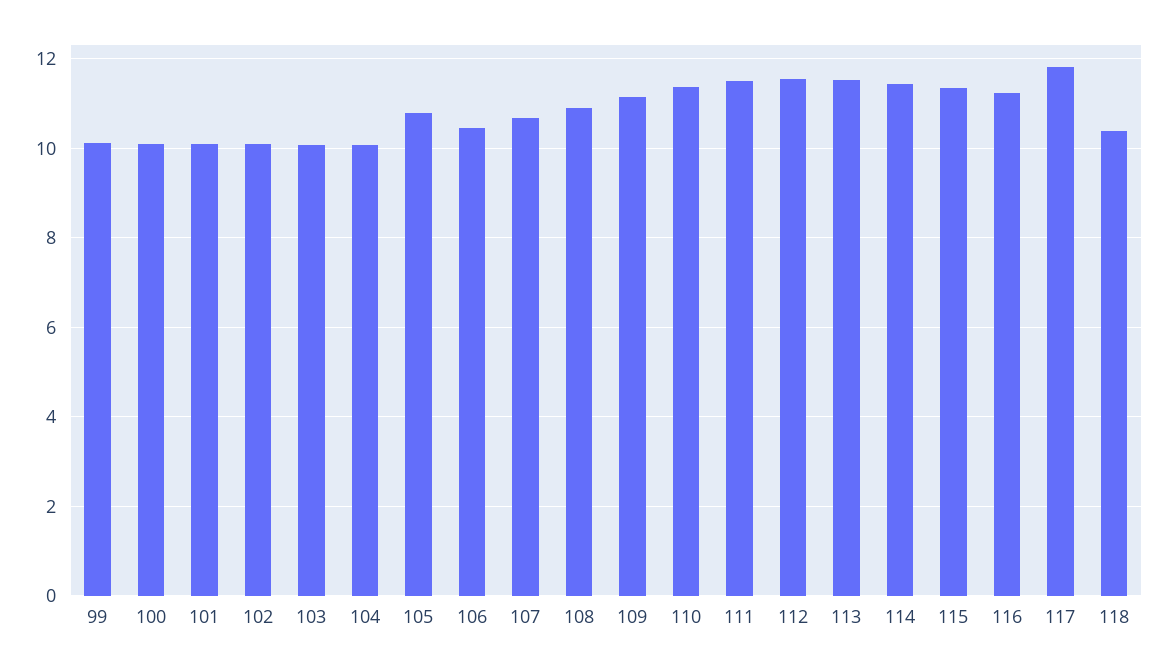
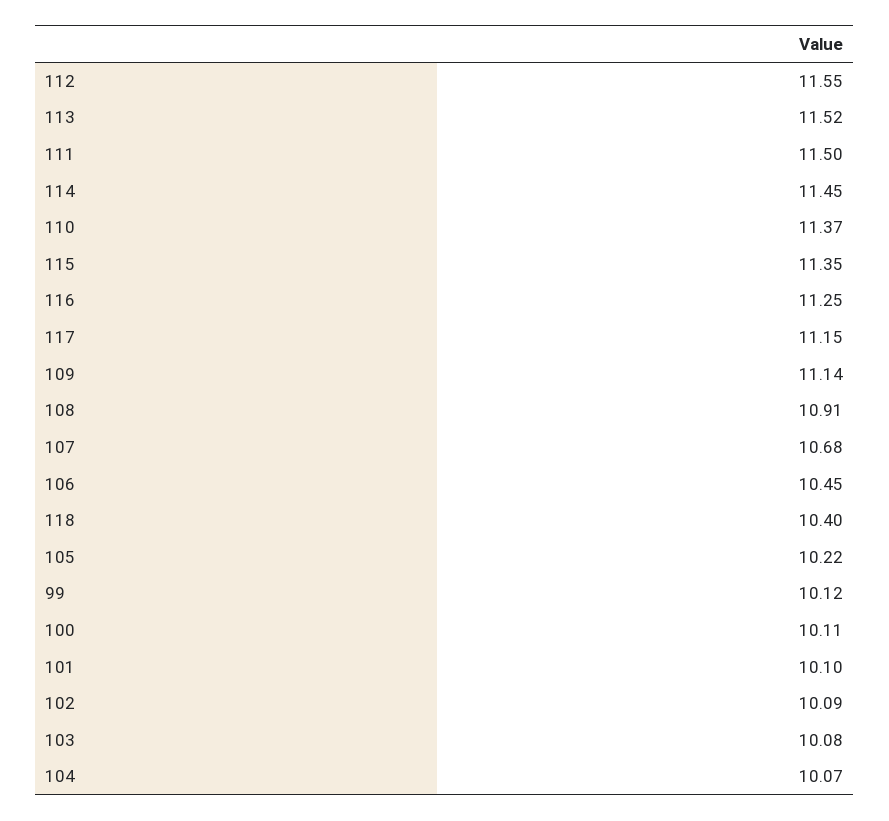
105: 10.8 -> 10.22
117: 11.8 -> 11.15

